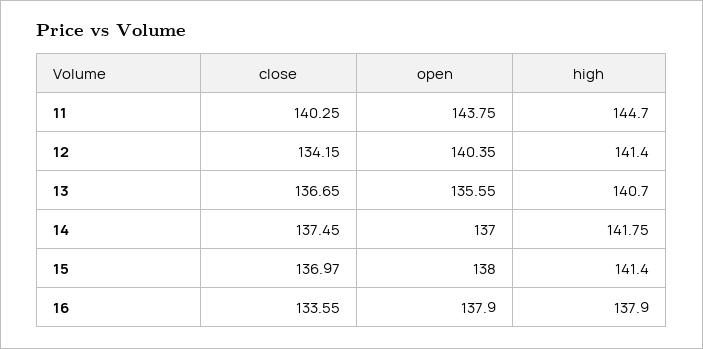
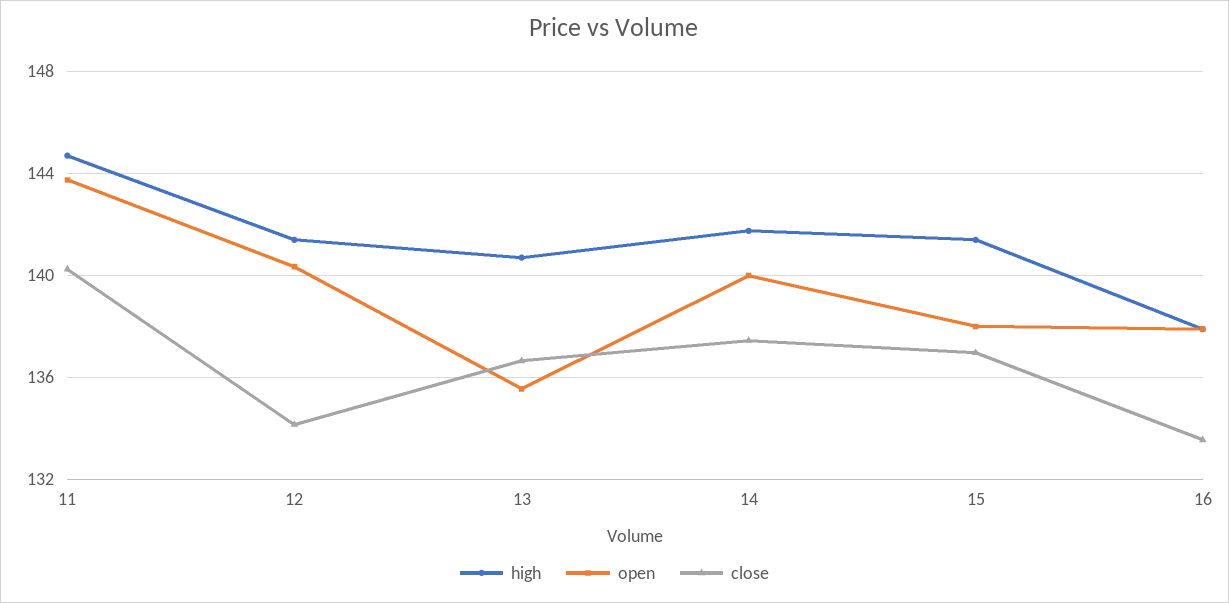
open, 14: 137 -> 140

